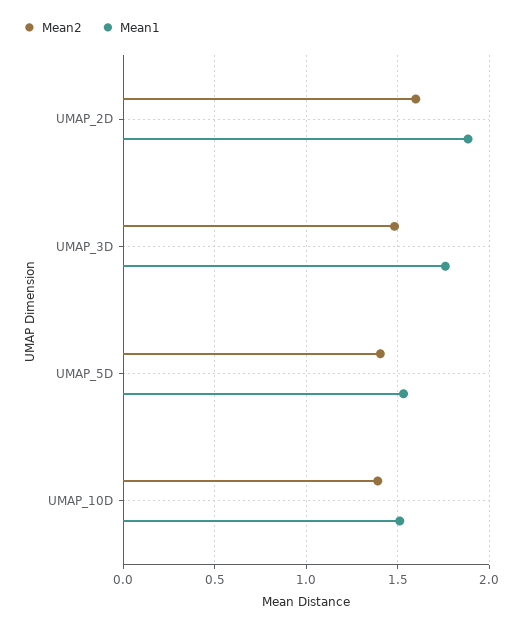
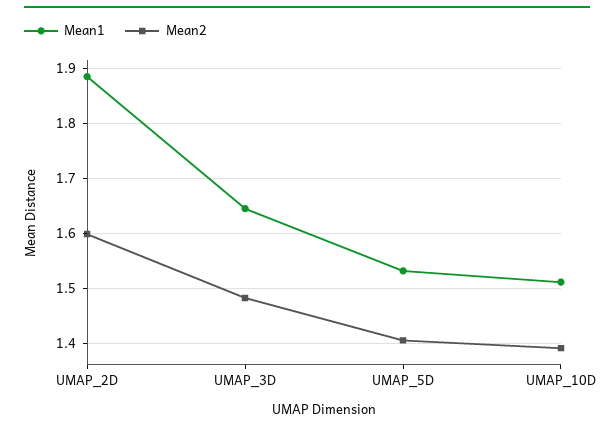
Mean1, UMAP_3D: 1.75 -> 1.64

